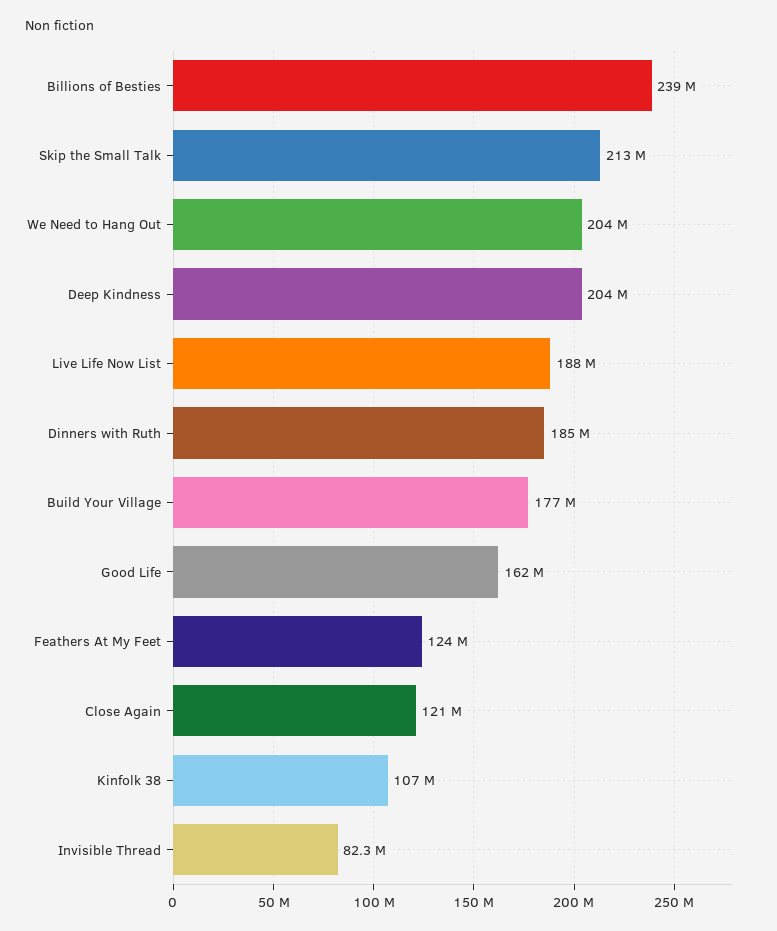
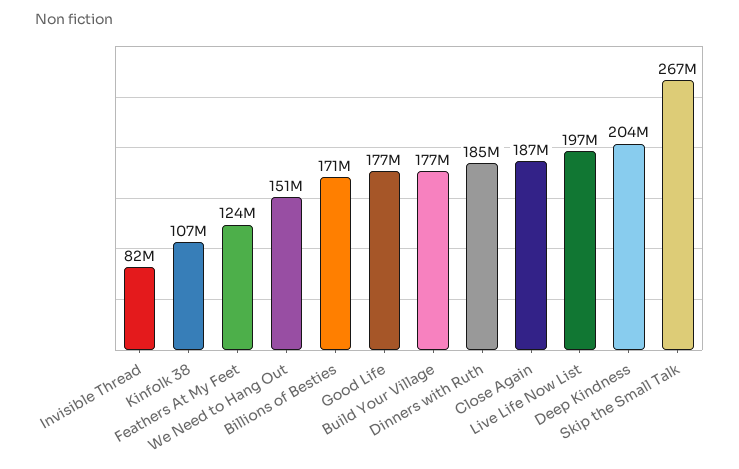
Billions of Besties: 239000000 -> 171000000
Skip the Small Talk: 213000000 -> 267000000
We Need to Hang Out: 204000000 -> 151000000
Live Life Now List: 188000000 -> 197000000
Good Life: 162000000 -> 177000000
Close Again: 121000000 -> 187000000

